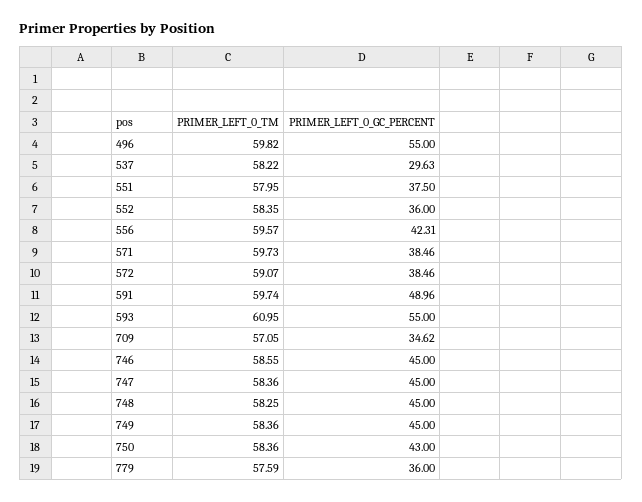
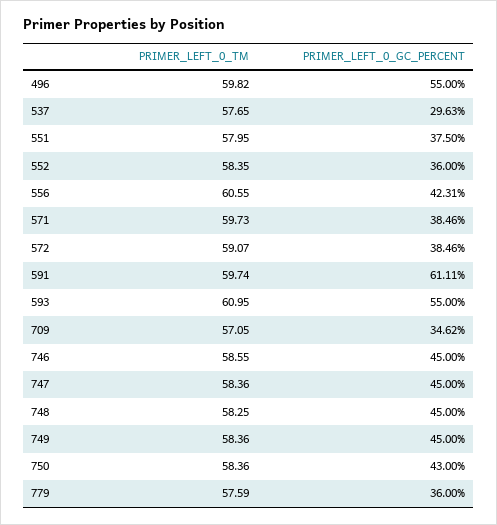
PRIMER_LEFT_0_TM, 537: 58.22 -> 57.65
PRIMER_LEFT_0_TM, 556: 59.57 -> 60.55
PRIMER_LEFT_0_GC_PERCENT, 591: 48.96 -> 61.11

